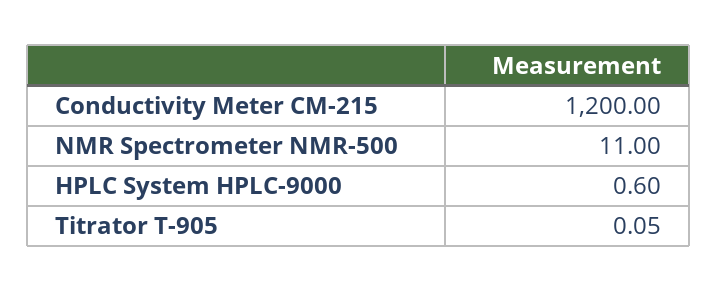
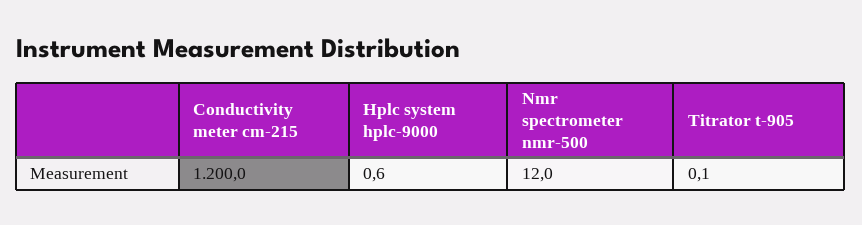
NMR Spectrometer NMR-500: 11 -> 12
Titrator T-905: 0.05 -> 0.1

